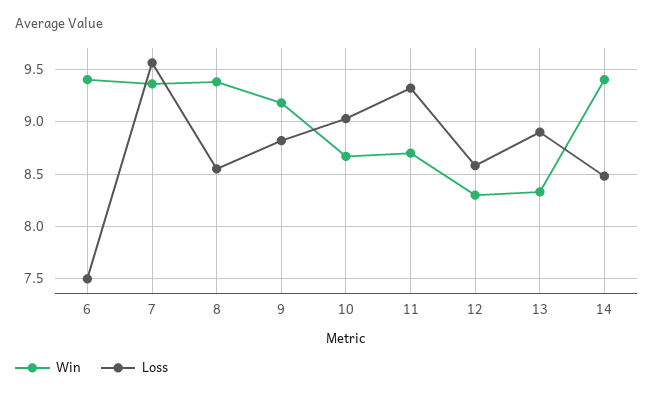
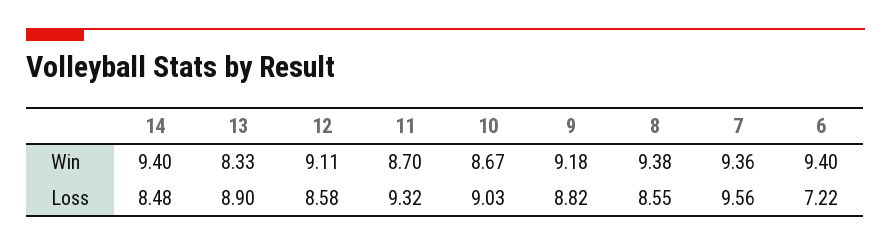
Loss, 6: 7.5 -> 7.22
Win, 12: 8.3 -> 9.11

